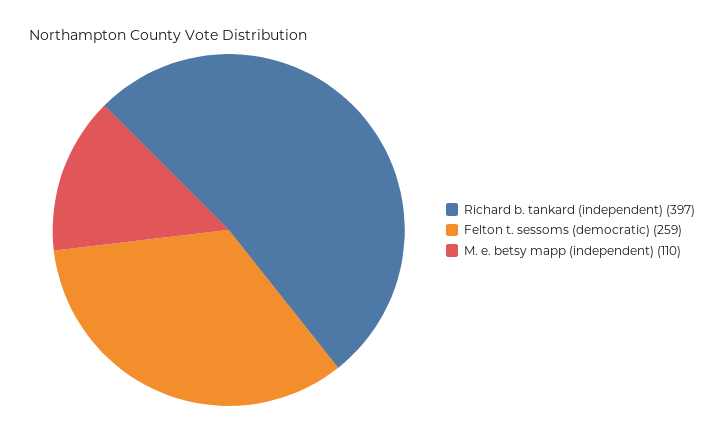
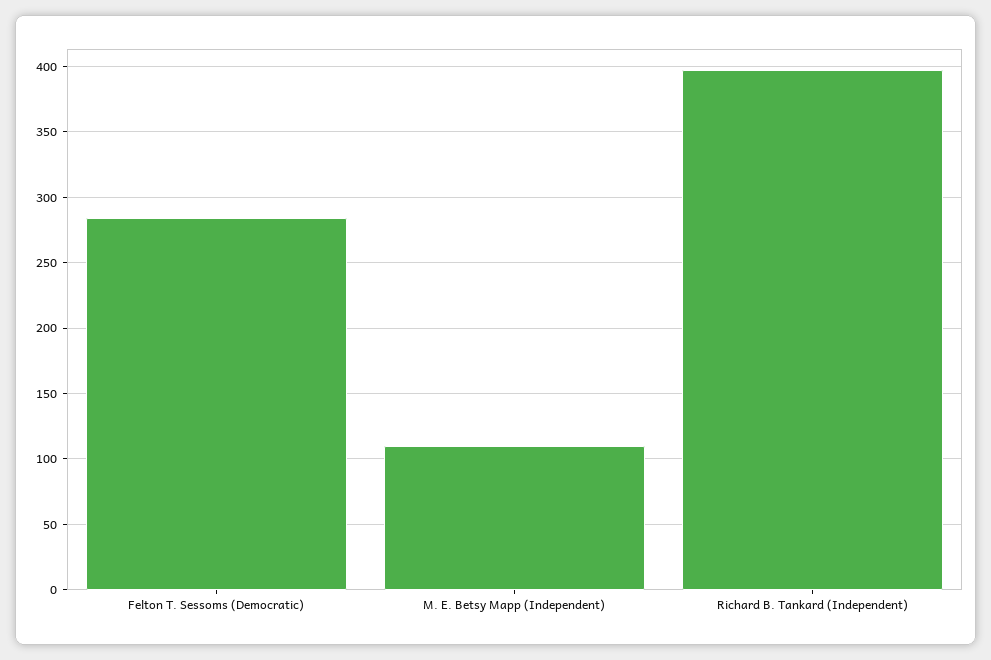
Felton t. sessoms (democratic): 259 -> 285

